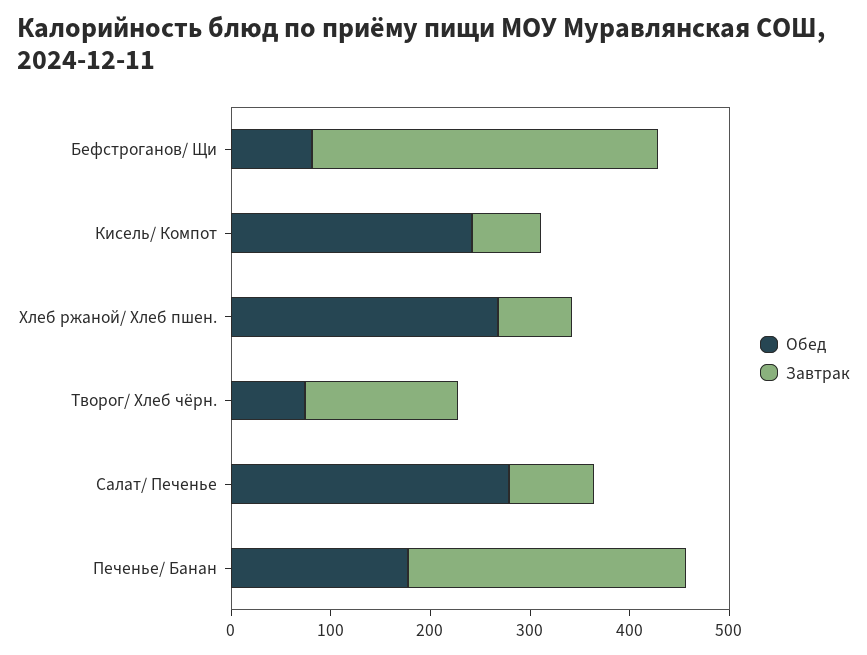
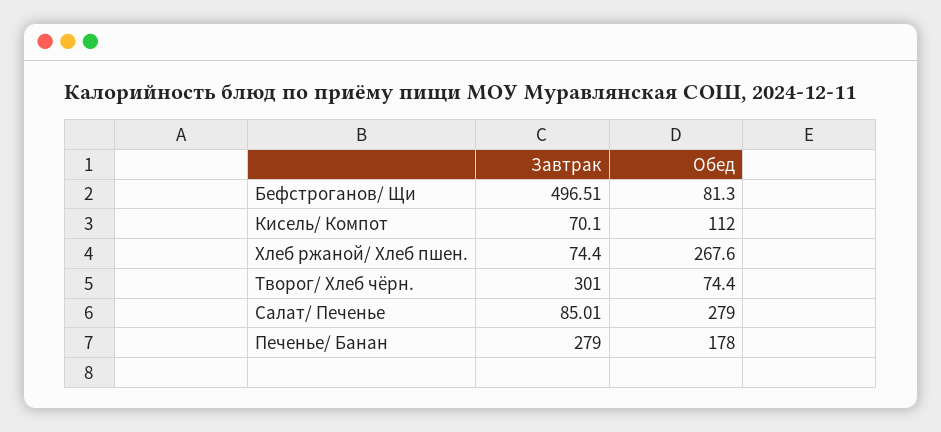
Завтрак, Бефстроганов/ Щи: 340 -> 496.51
Обед, Кисель/ Компот: 240 -> 112
Завтрак, Творог/ Хлеб чёрн.: 160 -> 301

